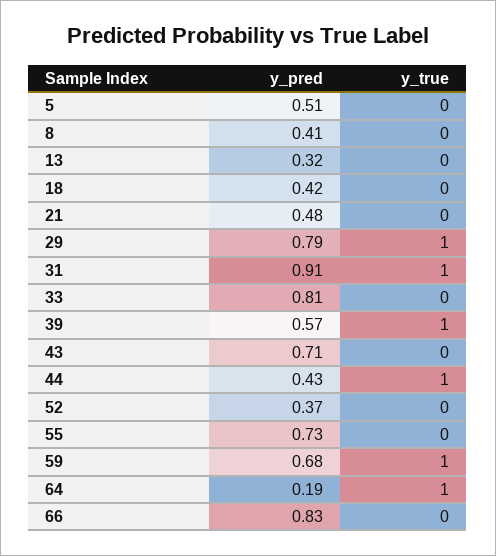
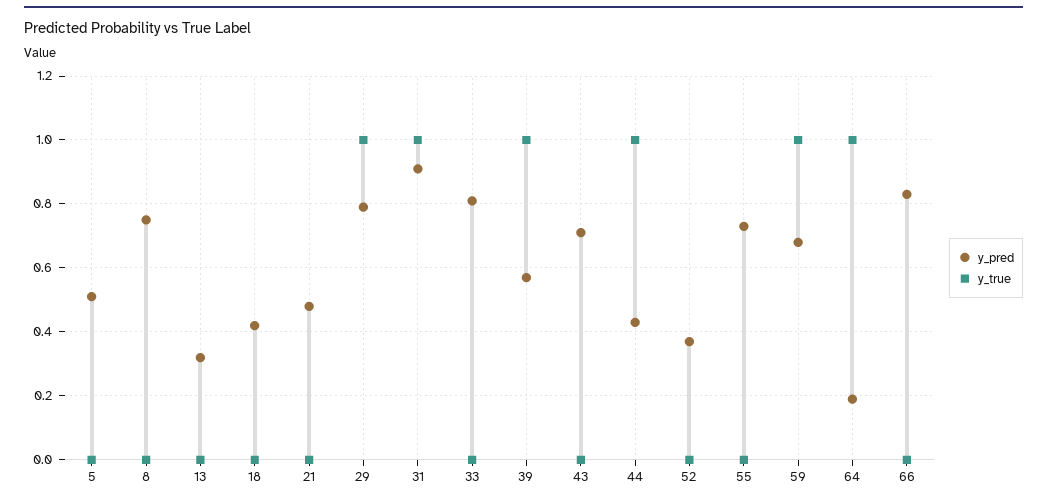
y_pred, 8: 0.41 -> 0.75

